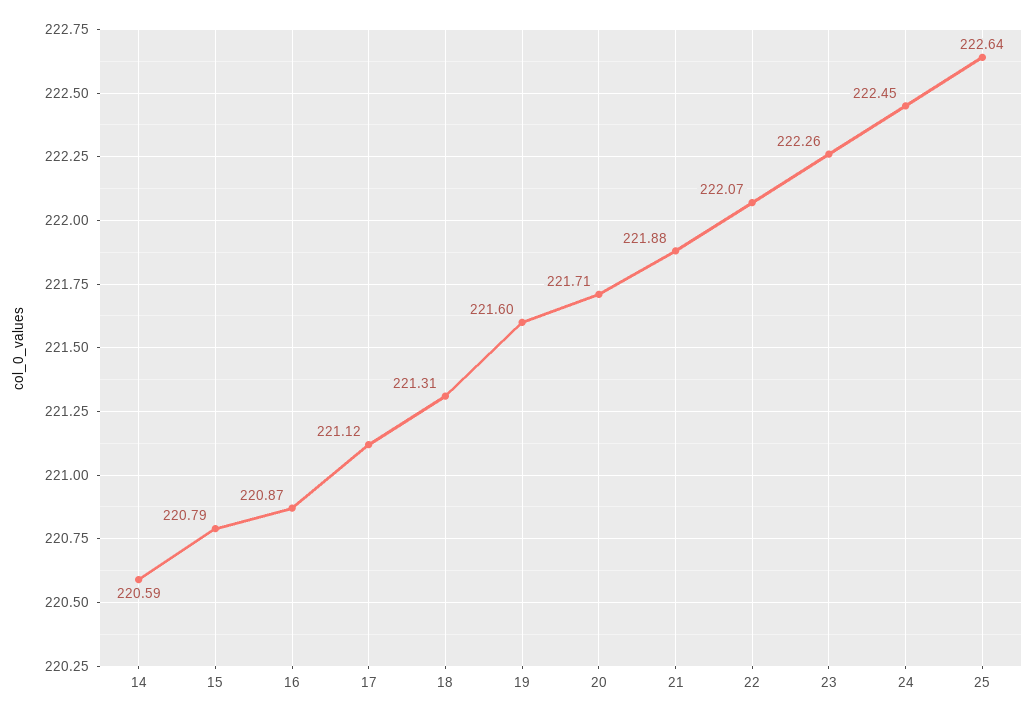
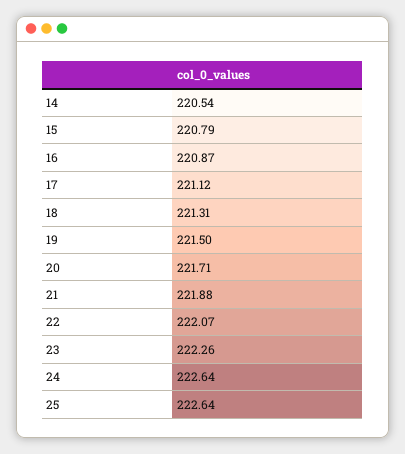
14: 220.59 -> 220.54
19: 221.6 -> 221.5
24: 222.45 -> 222.64

